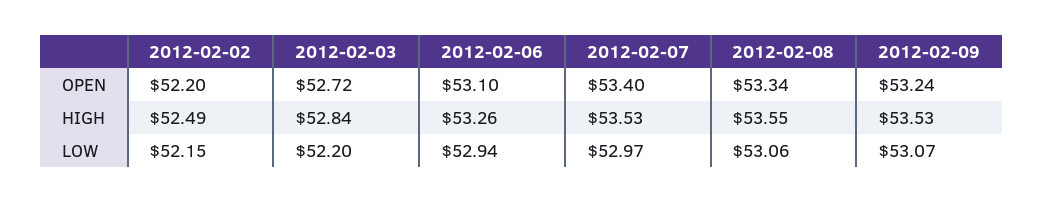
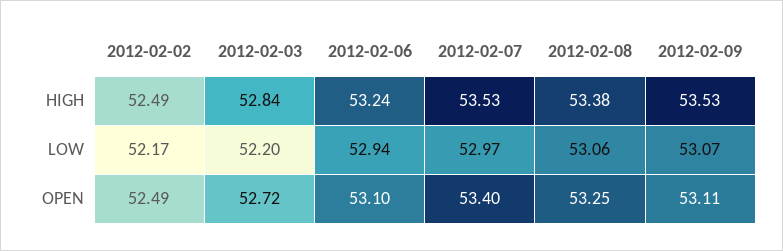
2012-02-02, OPEN: 52.2 -> 52.49
2012-02-08, OPEN: 53.34 -> 53.25
2012-02-09, OPEN: 53.24 -> 53.11
2012-02-06, HIGH: 53.26 -> 53.24
2012-02-08, HIGH: 53.55 -> 53.38
2012-02-02, LOW: 52.15 -> 52.17

